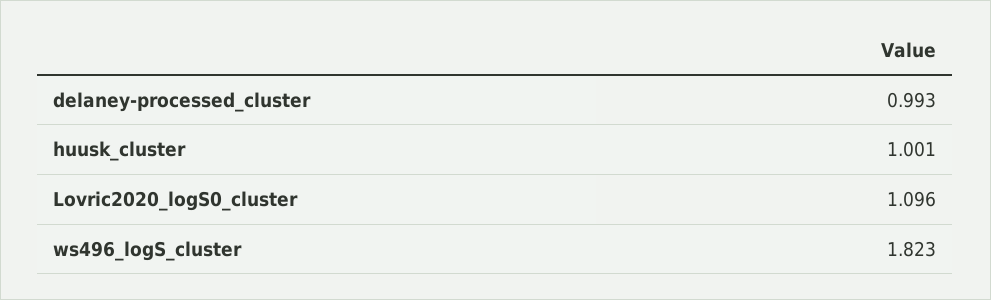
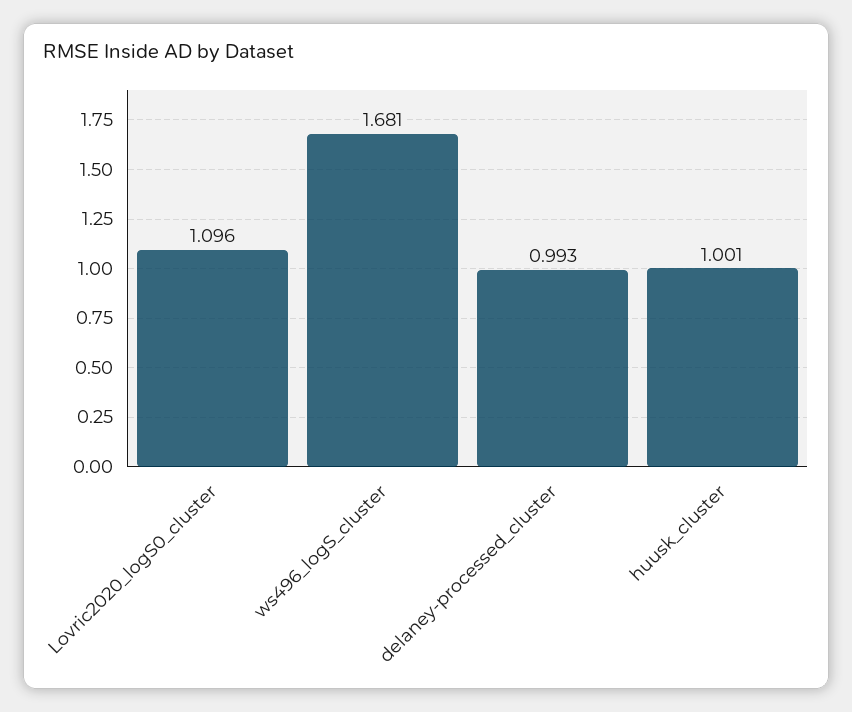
ws496_logS_cluster: 1.823 -> 1.681

